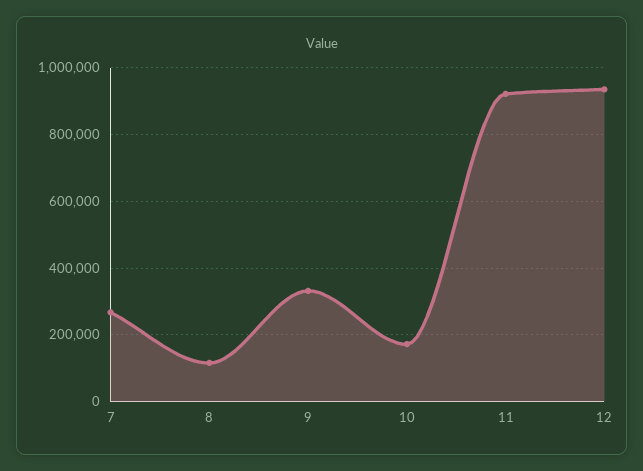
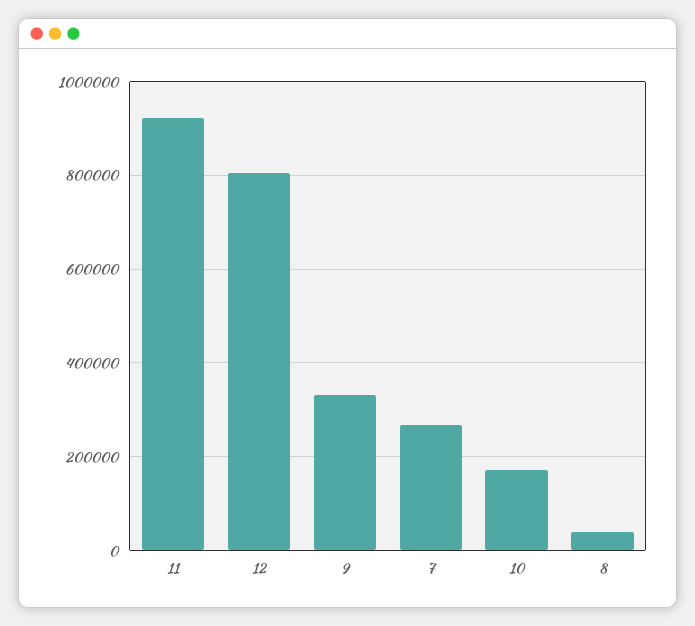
8: 120000 -> 40000
12: 940000 -> 800000

